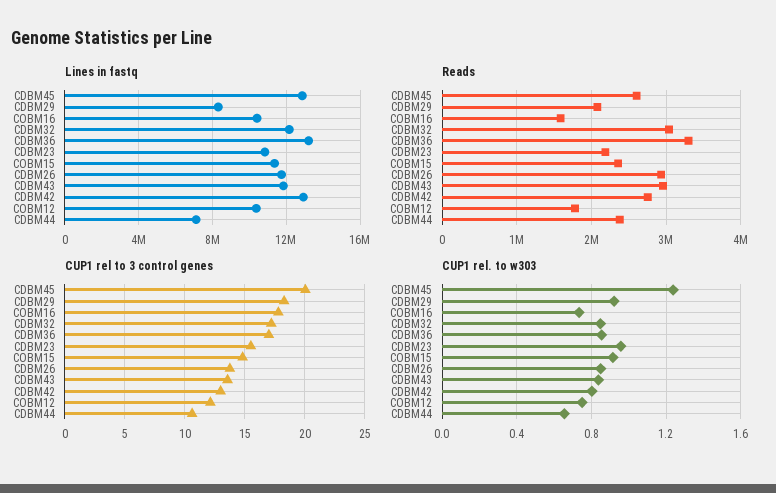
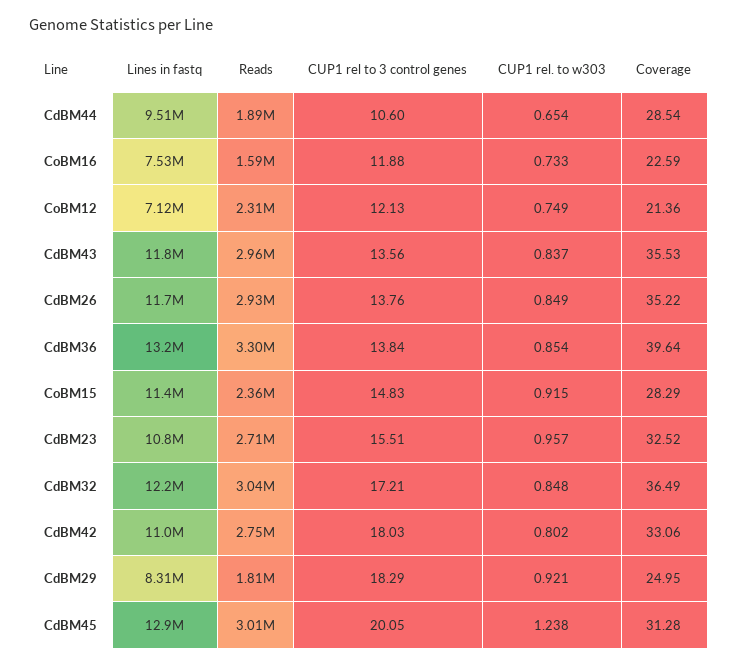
Lines in fastq, COBM16: 10500000 -> 7530000
Lines in fastq, CDBM42: 13000000 -> 11000000
Lines in fastq, COBM12: 10500000 -> 7120000
Lines in fastq, CDBM44: 7000000 -> 9510000
Reads, CDBM45: 2600000 -> 3010000
Reads, CDBM29: 2100000 -> 1810000
Reads, CDBM23: 2200000 -> 2710000
Reads, COBM12: 1800000 -> 2310000
Reads, CDBM44: 2400000 -> 1890000
CUP1 rel to 3 control genes, COBM16: 18 -> 11.88
CUP1 rel to 3 control genes, CDBM36: 17 -> 13.84
CUP1 rel to 3 control genes, CDBM42: 13 -> 18.03
Coverage, CDBM44: none -> 28.54
Coverage, COBM16: none -> 22.59
Coverage, COBM12: none -> 21.36
Coverage, CDBM43: none -> 35.53
Coverage, CDBM26: none -> 35.22
Coverage, CDBM36: none -> 39.64
Coverage, COBM15: none -> 28.29
Coverage, CDBM23: none -> 32.52
Coverage, CDBM32: none -> 36.49
Coverage, CDBM42: none -> 33.06
Coverage, CDBM29: none -> 24.95
Coverage, CDBM45: none -> 31.28

